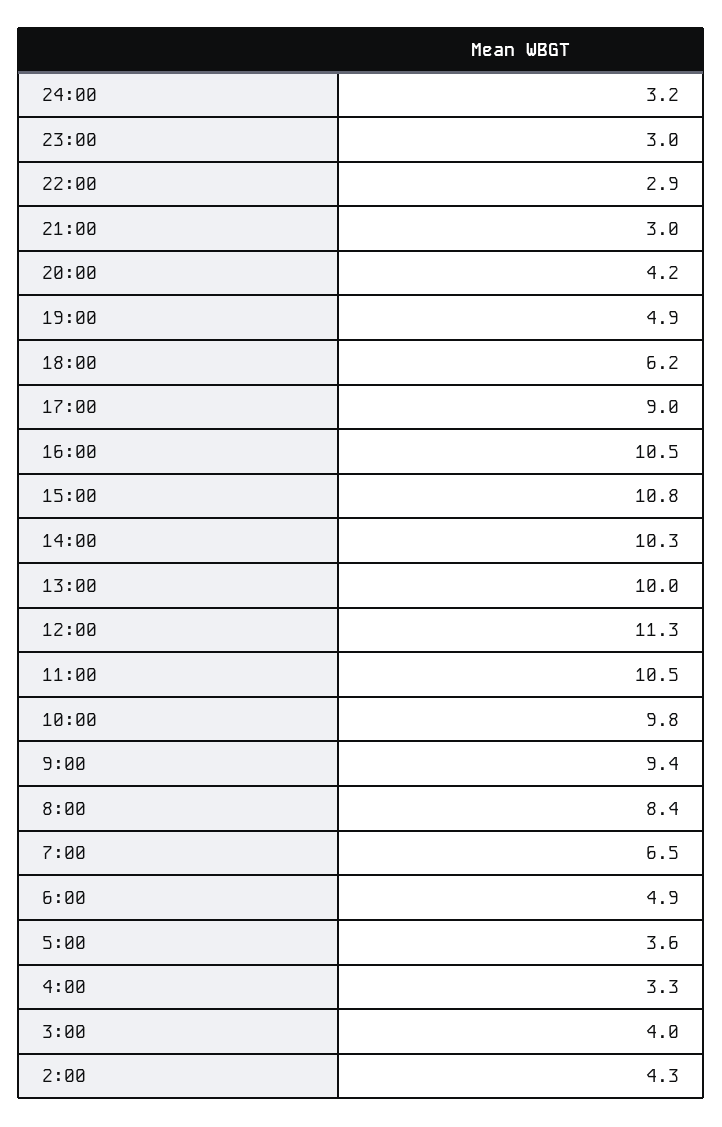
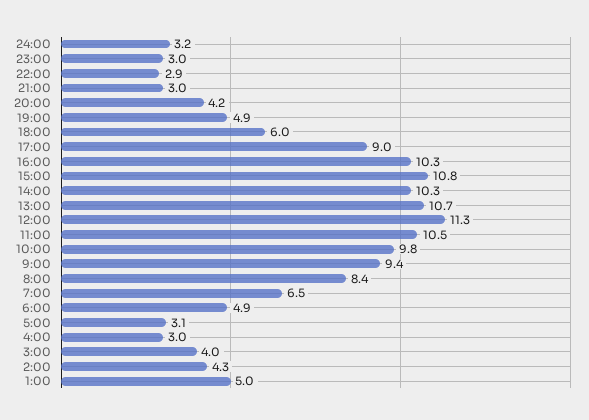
18:00: 6.2 -> 6
16:00: 10.5 -> 10.3
13:00: 10 -> 10.7
5:00: 3.6 -> 3.1
4:00: 3.3 -> 3
1:00: none -> 5

